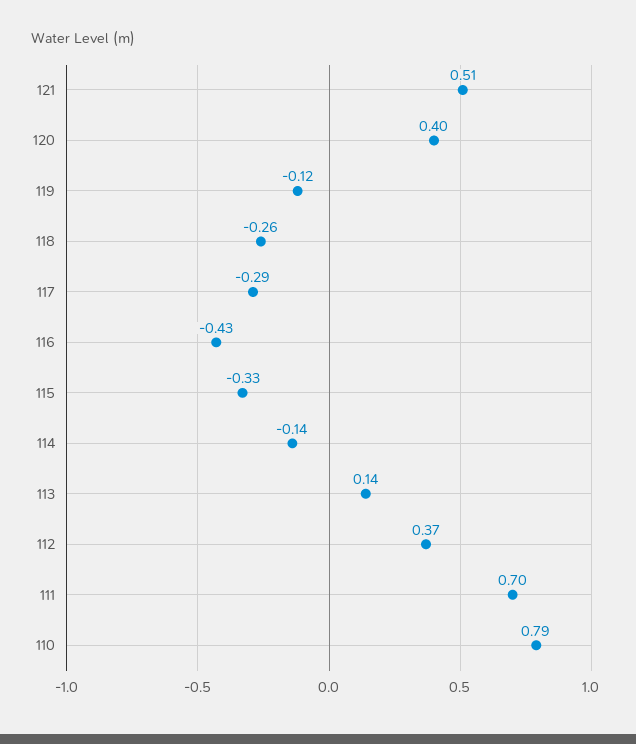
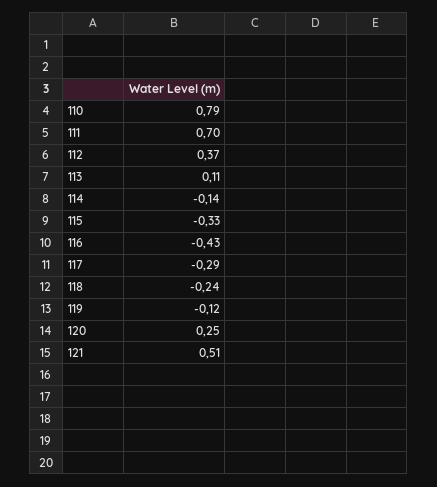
120: 0.4 -> 0.25
118: -0.26 -> -0.24
113: 0.14 -> 0.11

